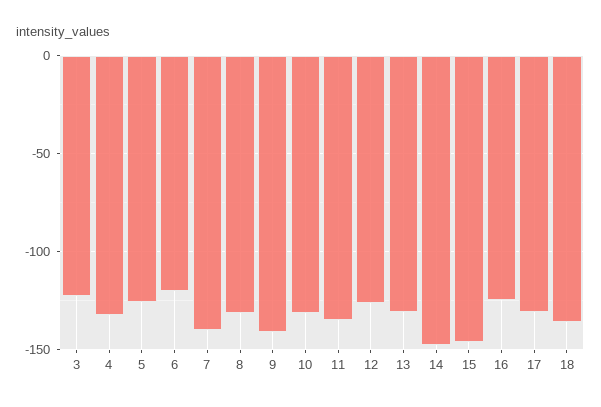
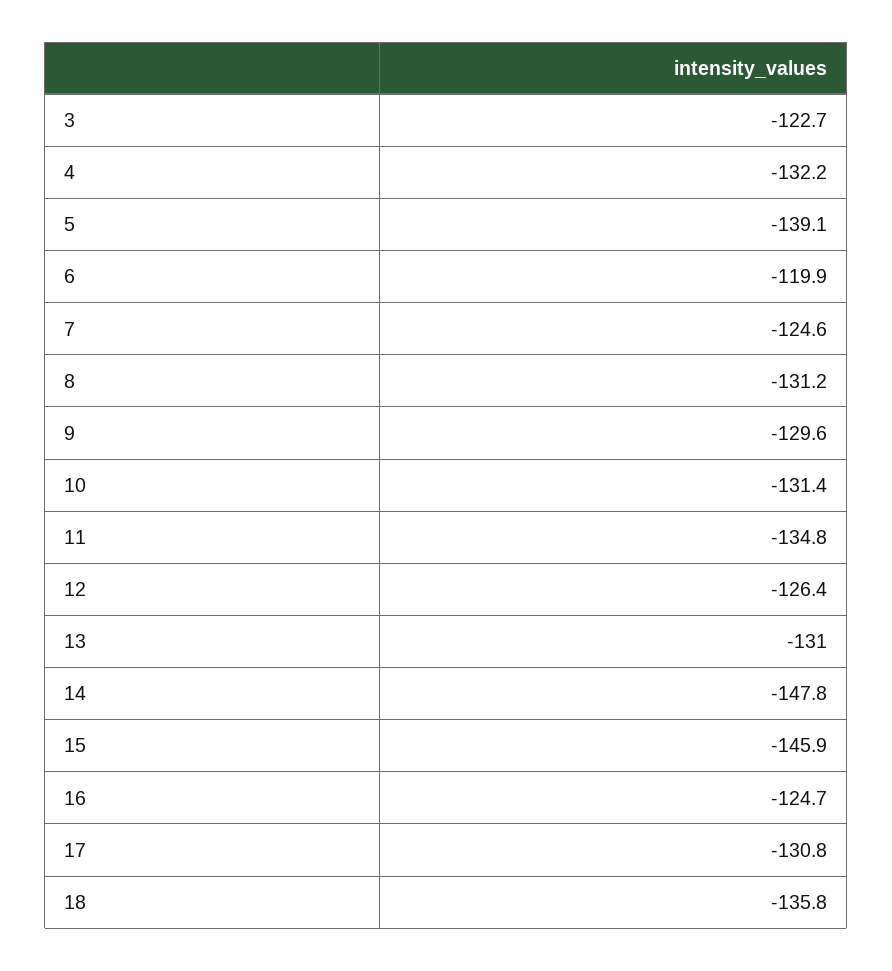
5: -125 -> -139.1
7: -140 -> -124.6
9: -140 -> -129.6

